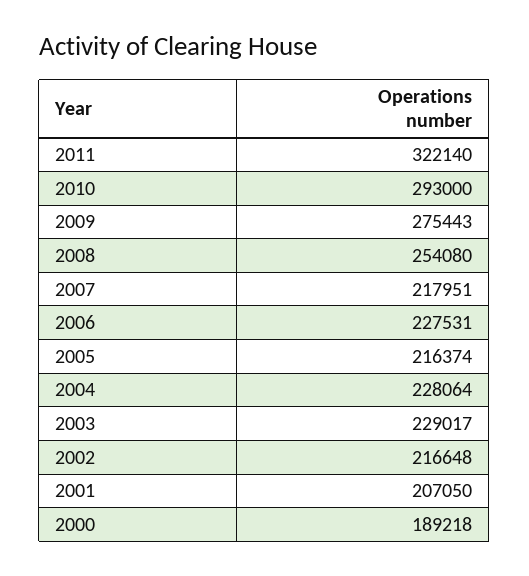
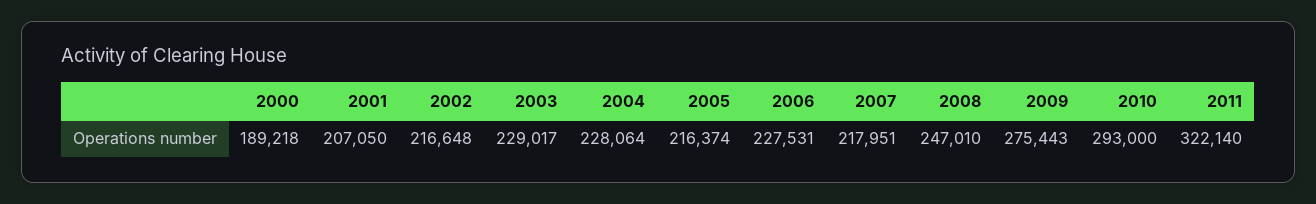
2008: 254080 -> 247010

